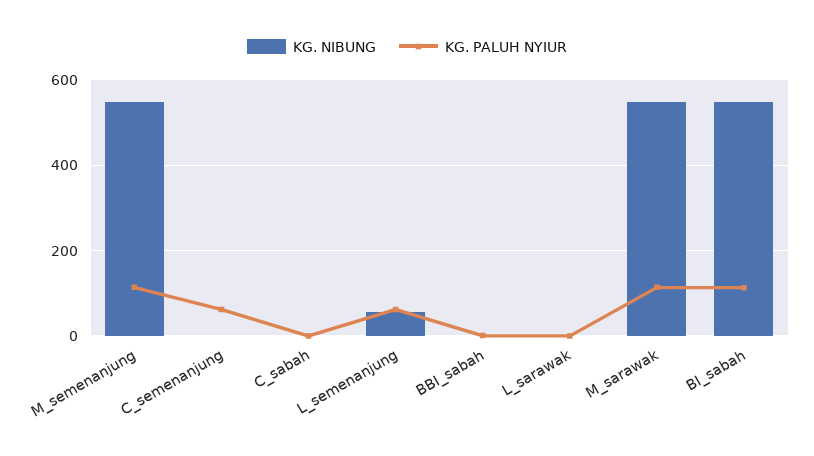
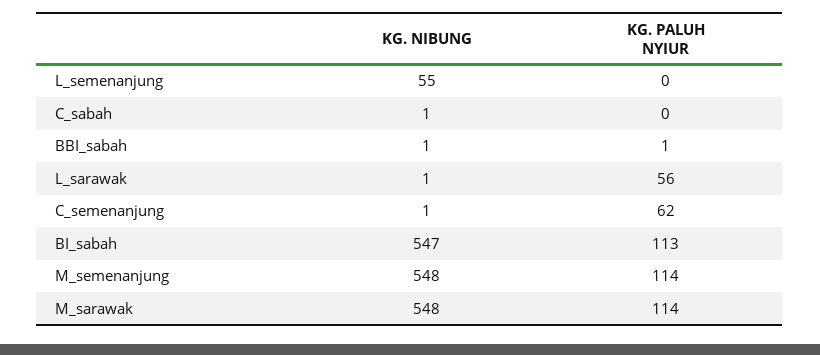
KG. PALUH NYIUR, L_semenanjung: 60 -> 0
KG. PALUH NYIUR, L_sarawak: 0 -> 56

